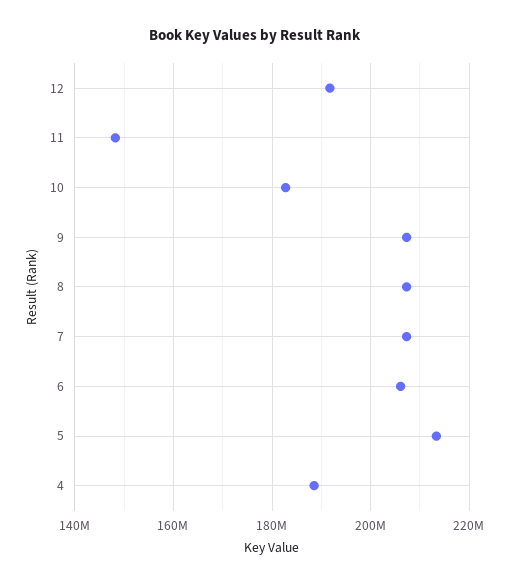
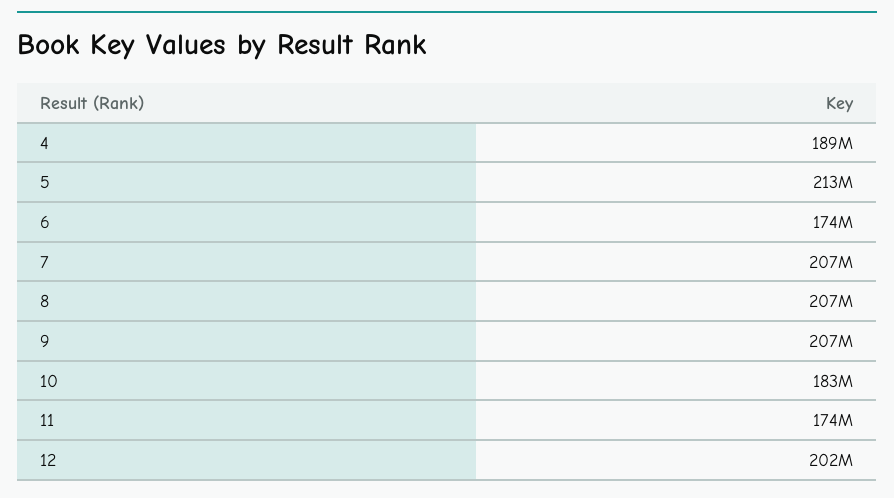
12: 192000000 -> 202000000
11: 148000000 -> 174000000
6: 206000000 -> 174000000

